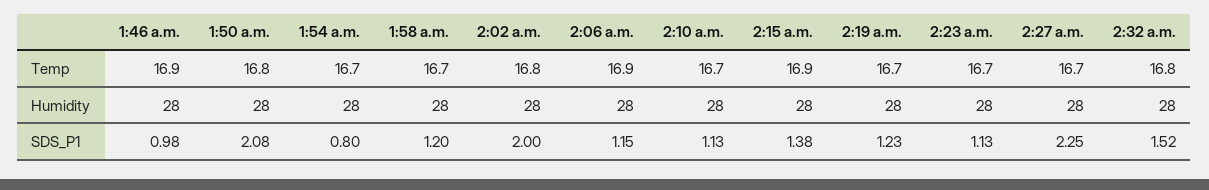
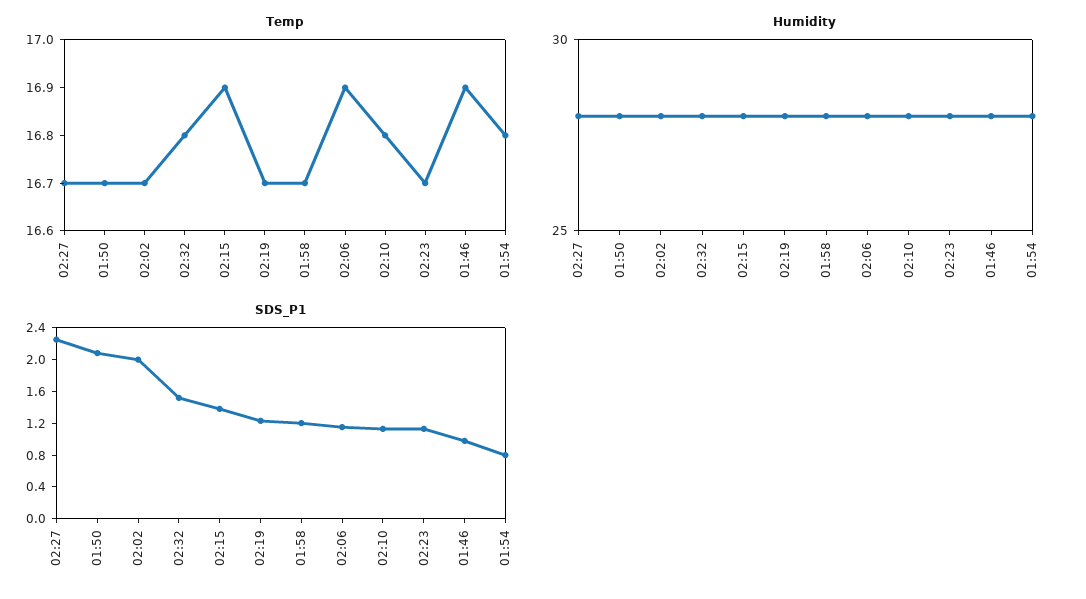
Temp, 1:50 a.m.: 16.8 -> 16.7
Temp, 1:54 a.m.: 16.7 -> 16.8
Temp, 2:02 a.m.: 16.8 -> 16.7
Temp, 2:10 a.m.: 16.7 -> 16.8

